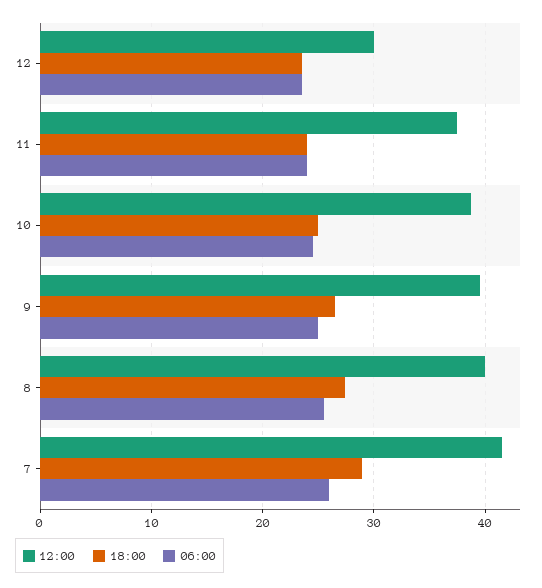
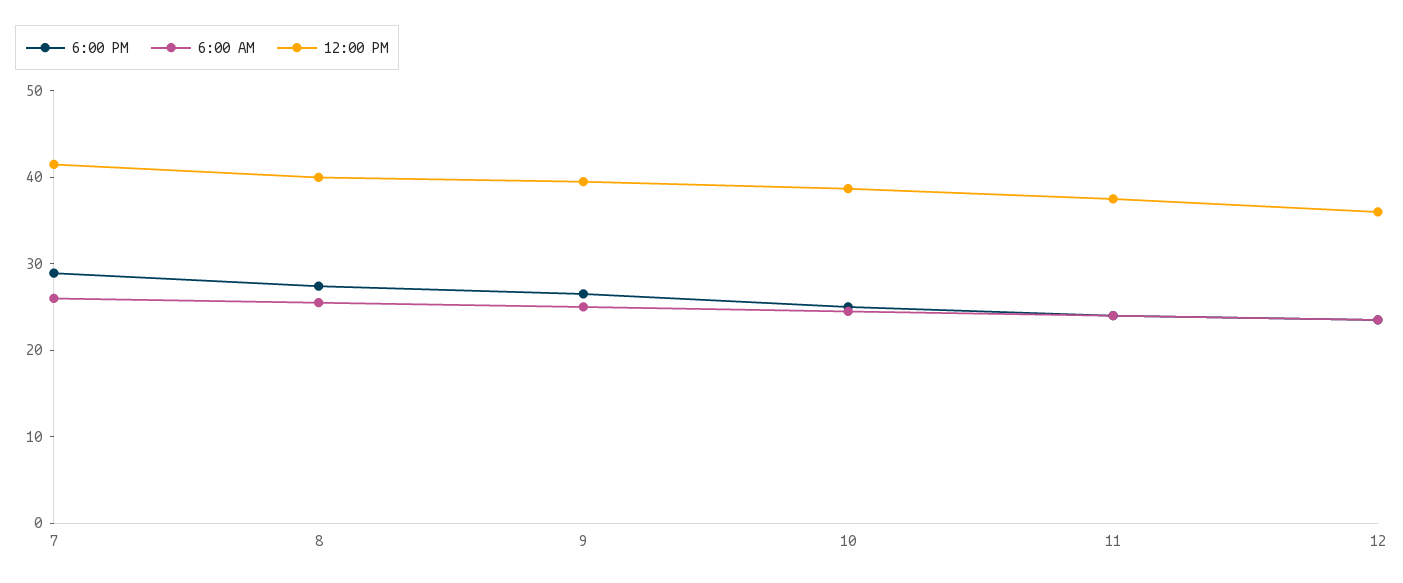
12:00, 12: 30 -> 36

